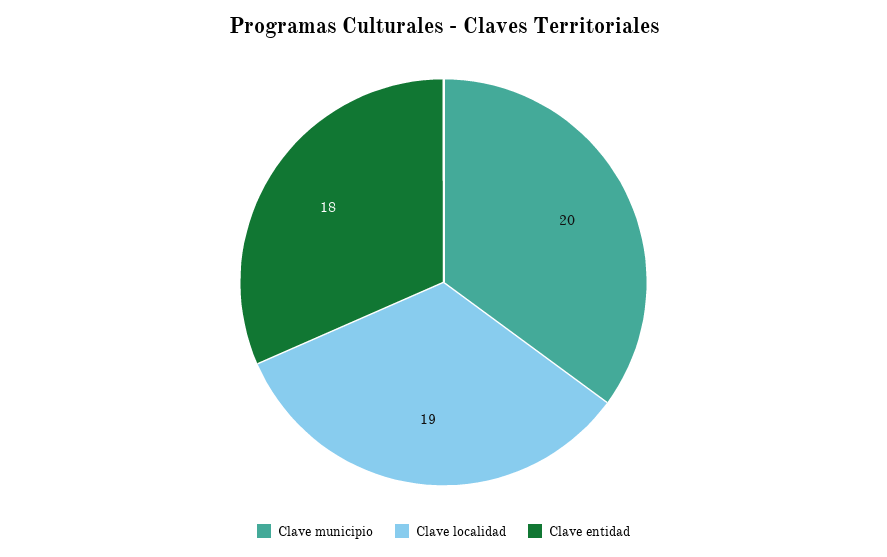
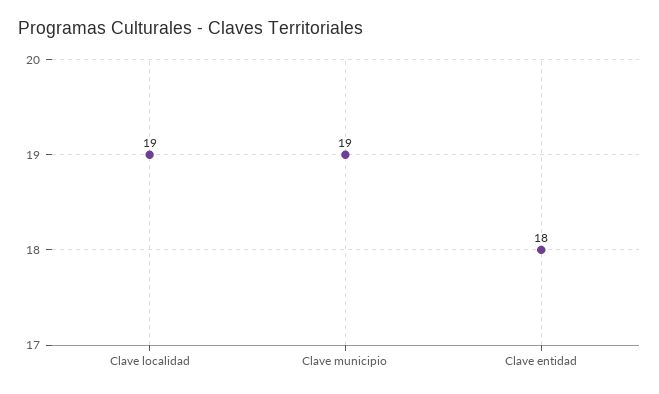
Clave municipio: 20 -> 19

